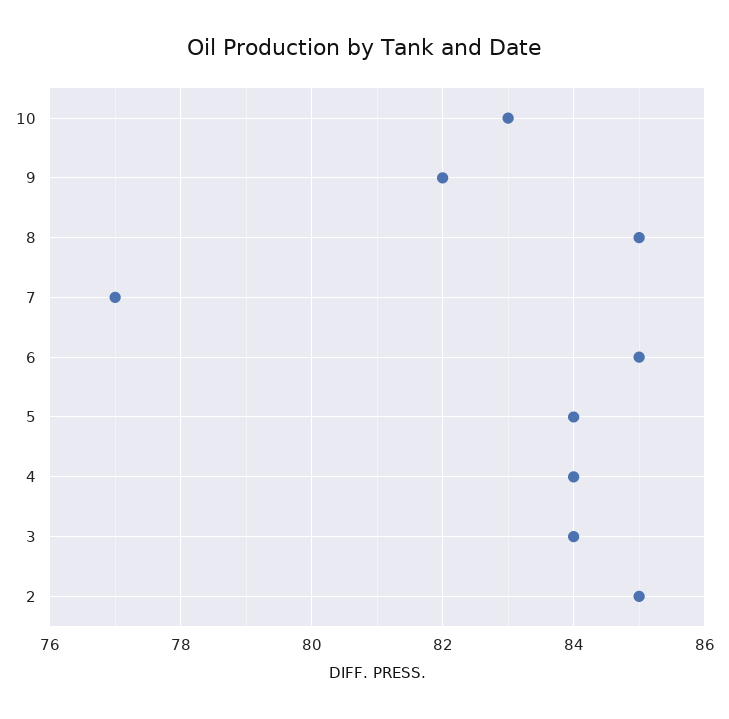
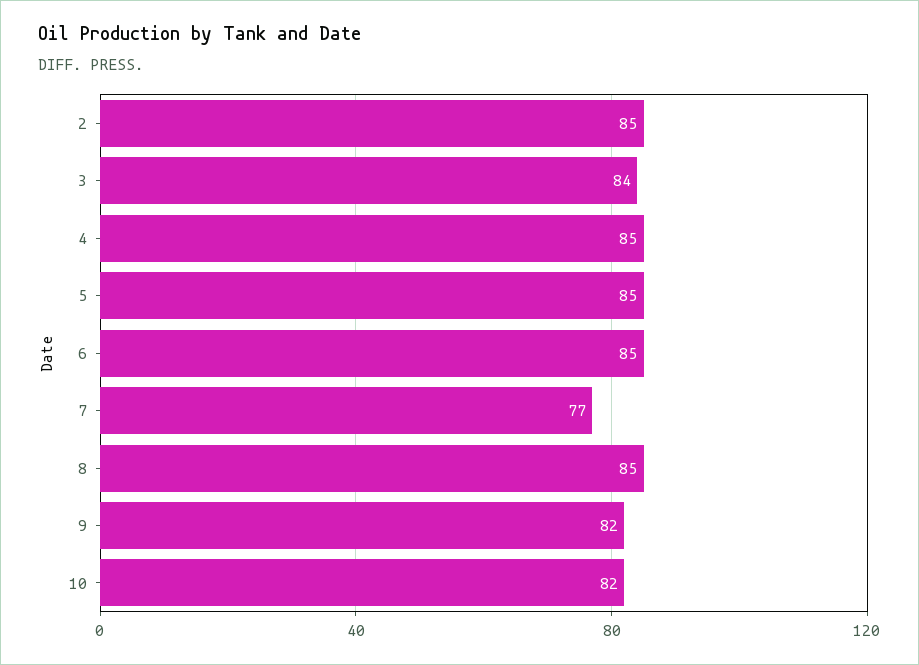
10: 83 -> 82
5: 84 -> 85
4: 84 -> 85

